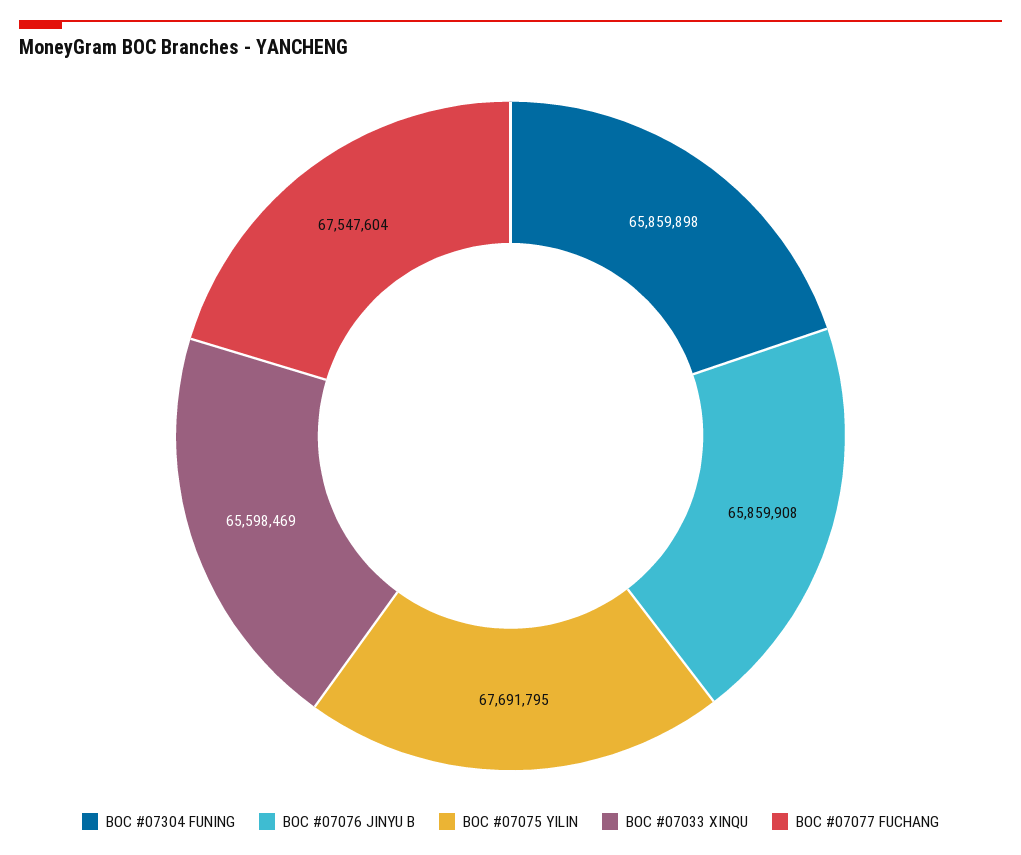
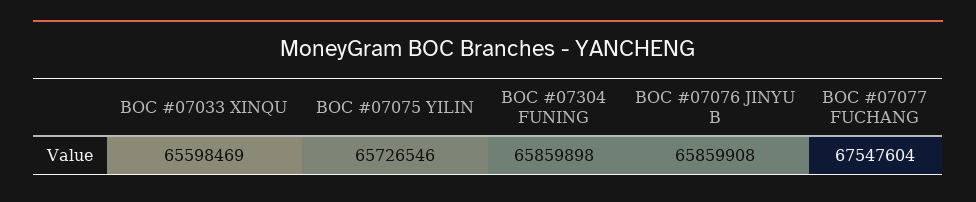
BOC #07075 YILIN: 67691795 -> 65726546

